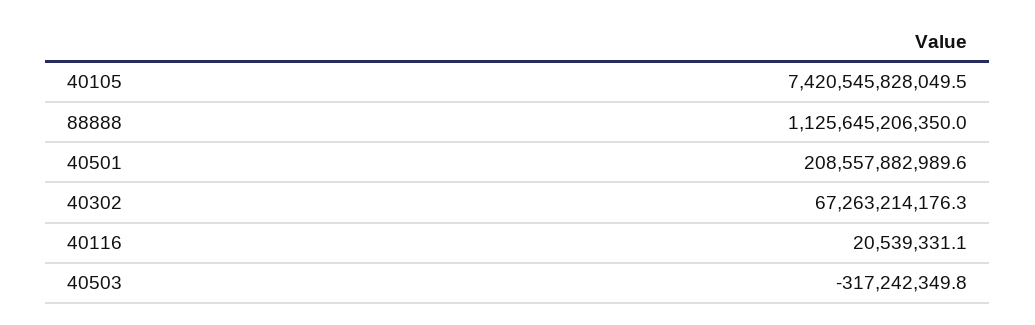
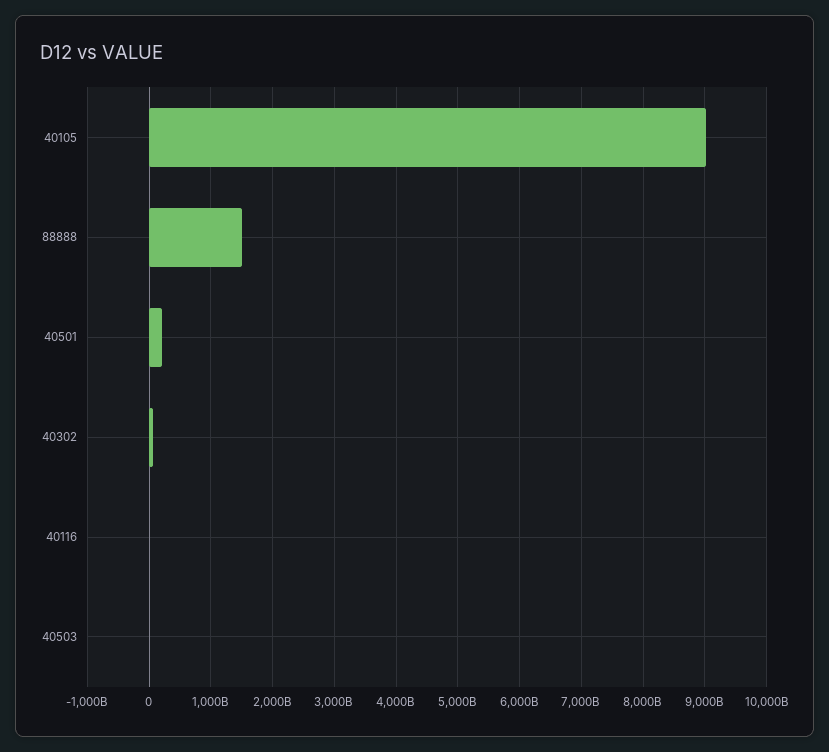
40105: 7420545828049.5 -> 9000000000000
88888: 1125645206350 -> 1500000000000

